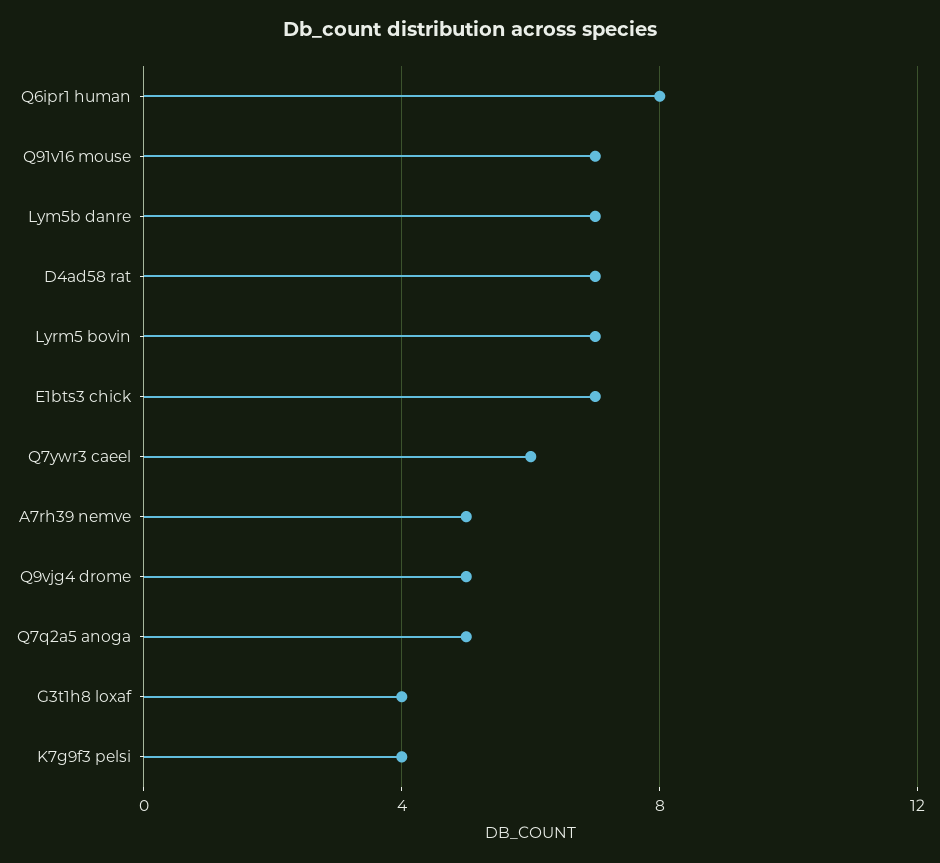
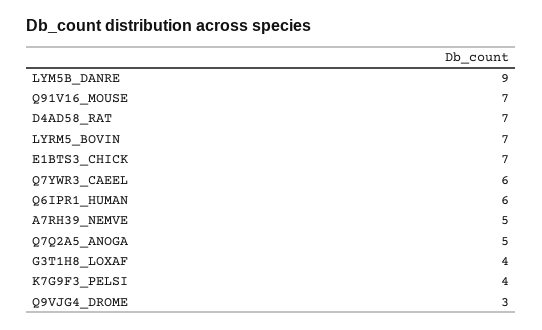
Q6ipr1 human: 8 -> 6
Lym5b danre: 7 -> 9
Q9vjg4 drome: 5 -> 3

